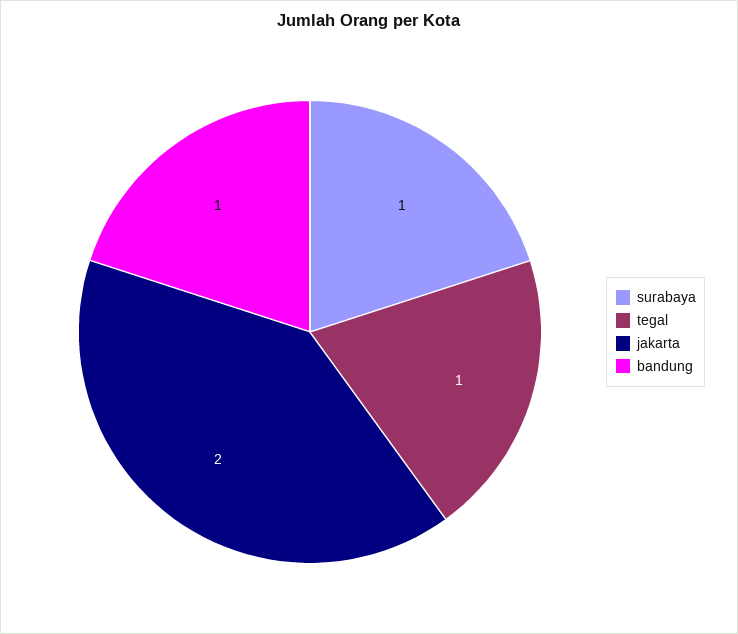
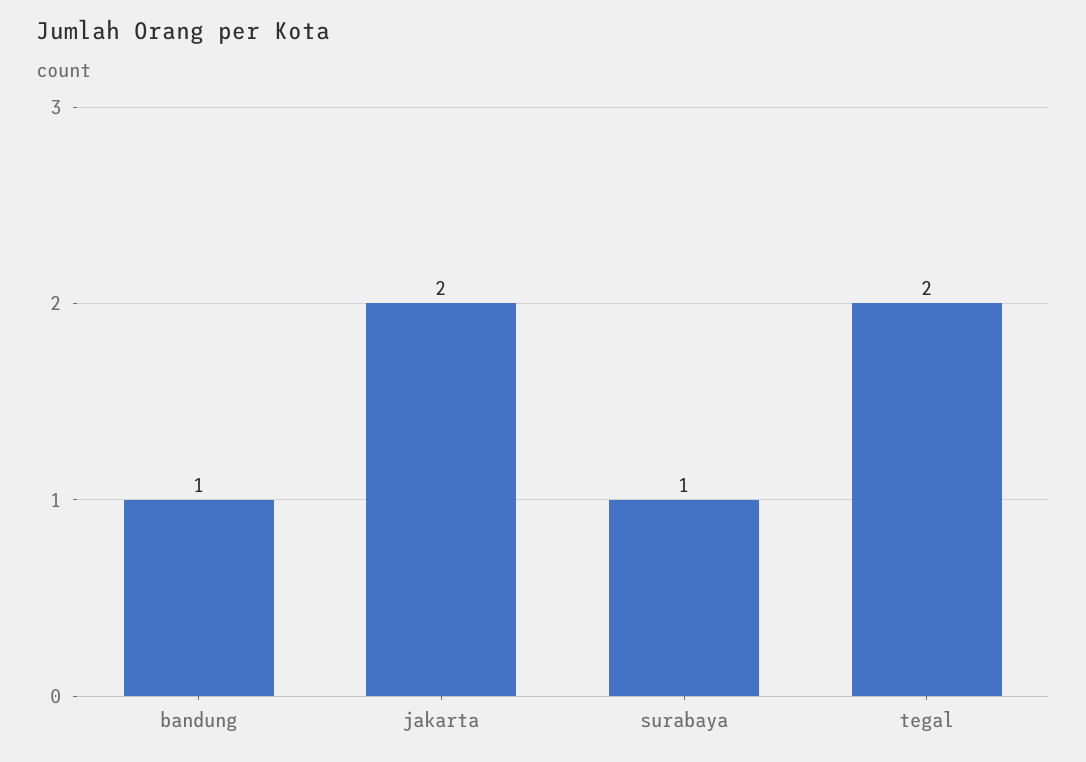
tegal: 1 -> 2

